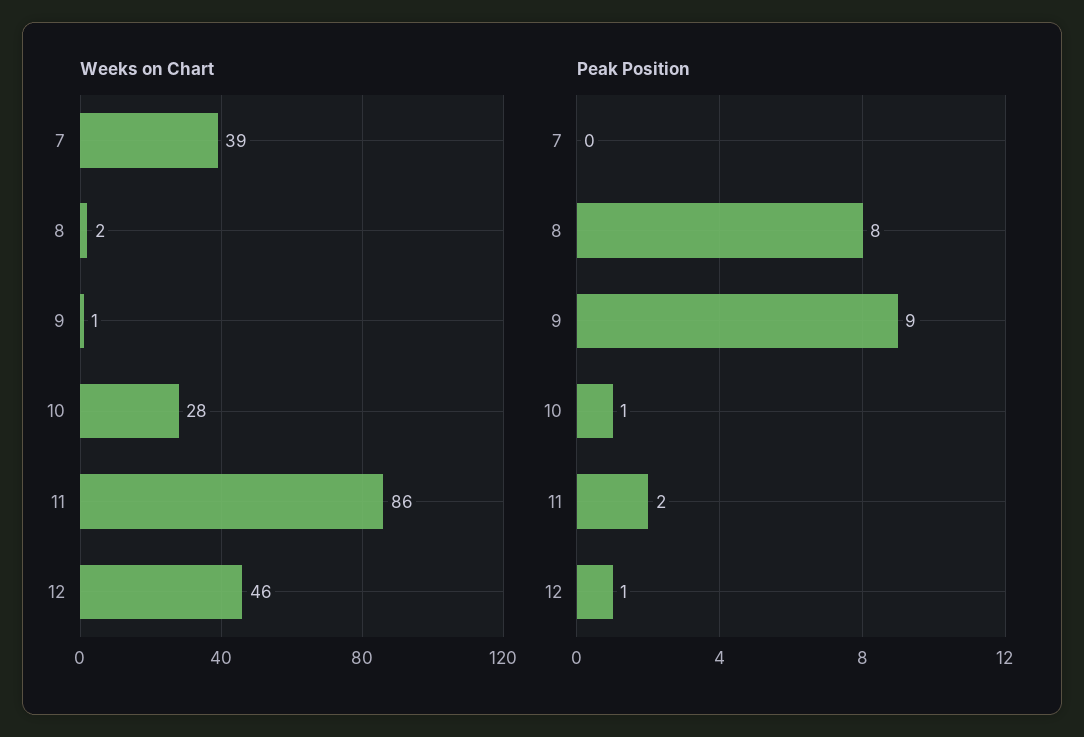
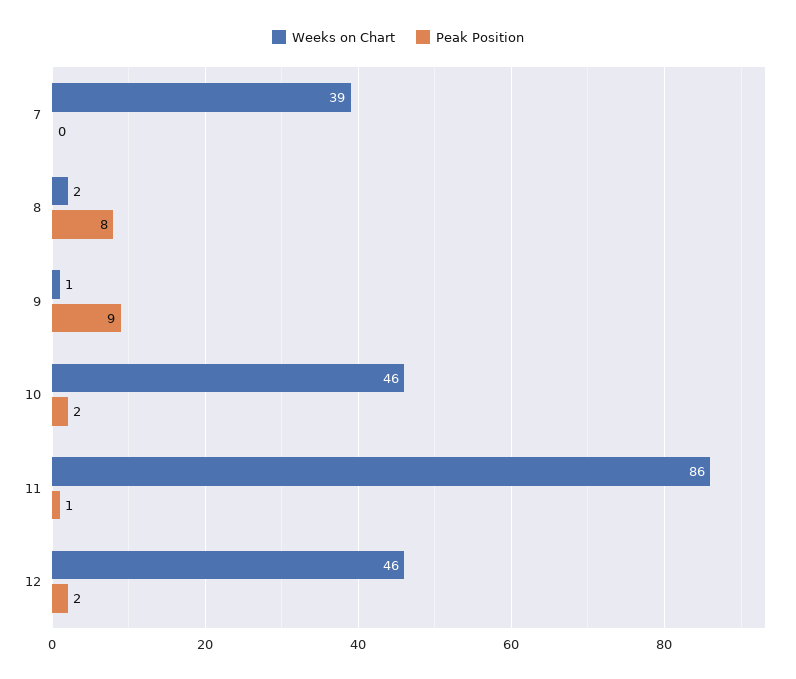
Weeks on Chart, 10: 28 -> 46
Peak Position, 10: 1 -> 2
Peak Position, 11: 2 -> 1
Peak Position, 12: 1 -> 2

